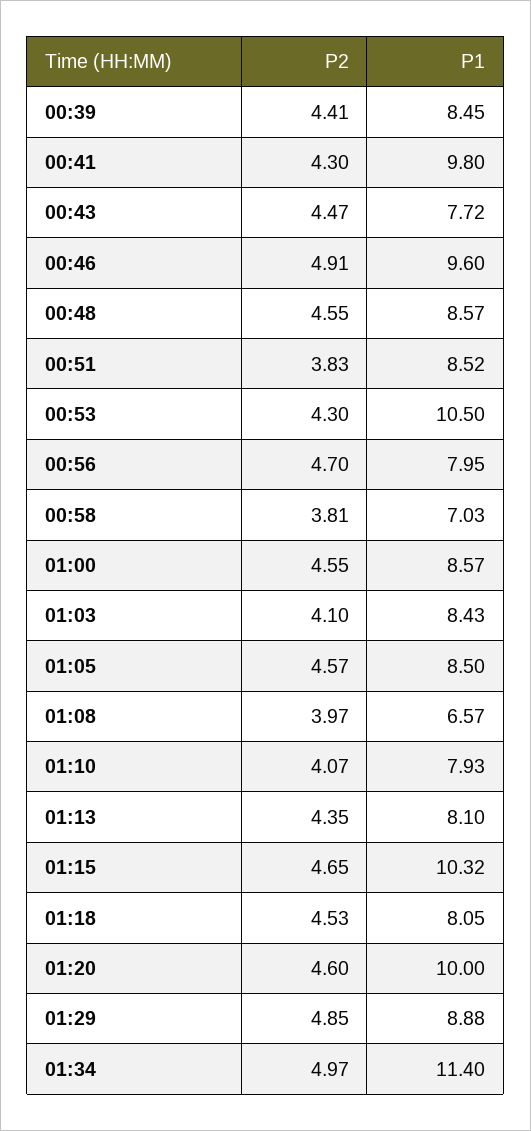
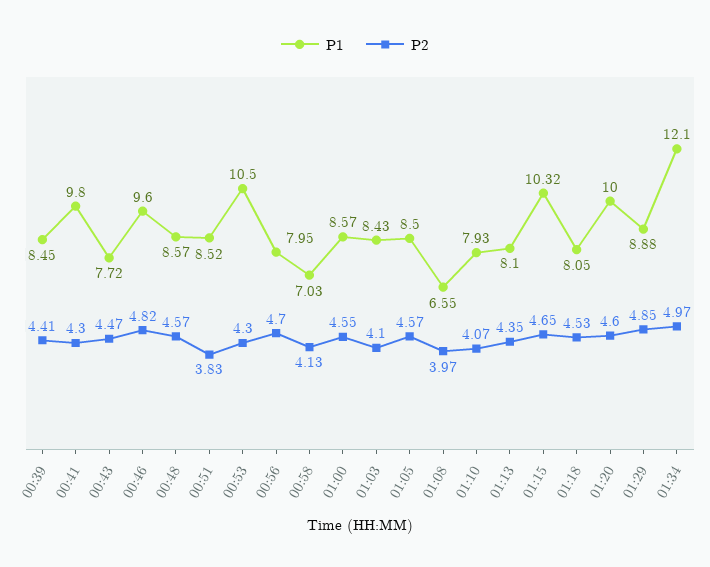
P2, 00:46: 4.91 -> 4.82
P2, 00:48: 4.55 -> 4.57
P2, 00:58: 3.81 -> 4.13
P1, 01:08: 6.57 -> 6.55
P1, 01:34: 11.4 -> 12.1

